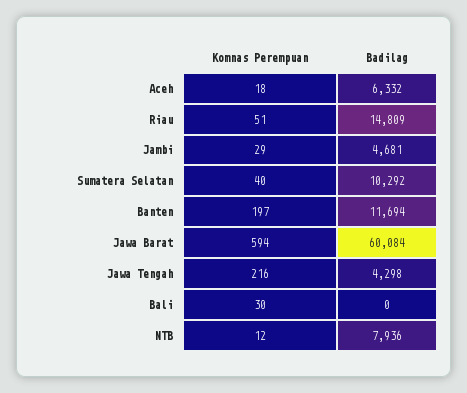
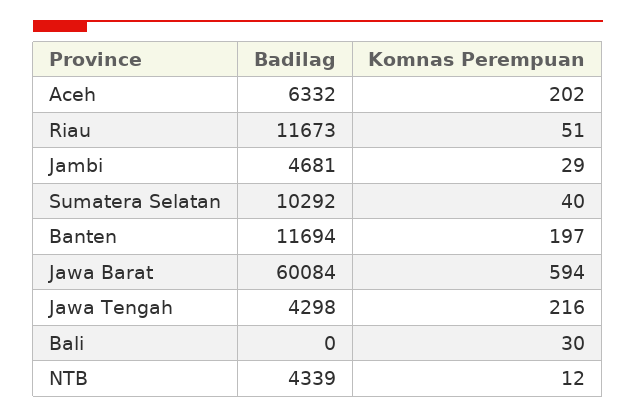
Komnas Perempuan, Aceh: 18 -> 202
Badilag, Riau: 14809 -> 11673
Badilag, NTB: 7936 -> 4339

